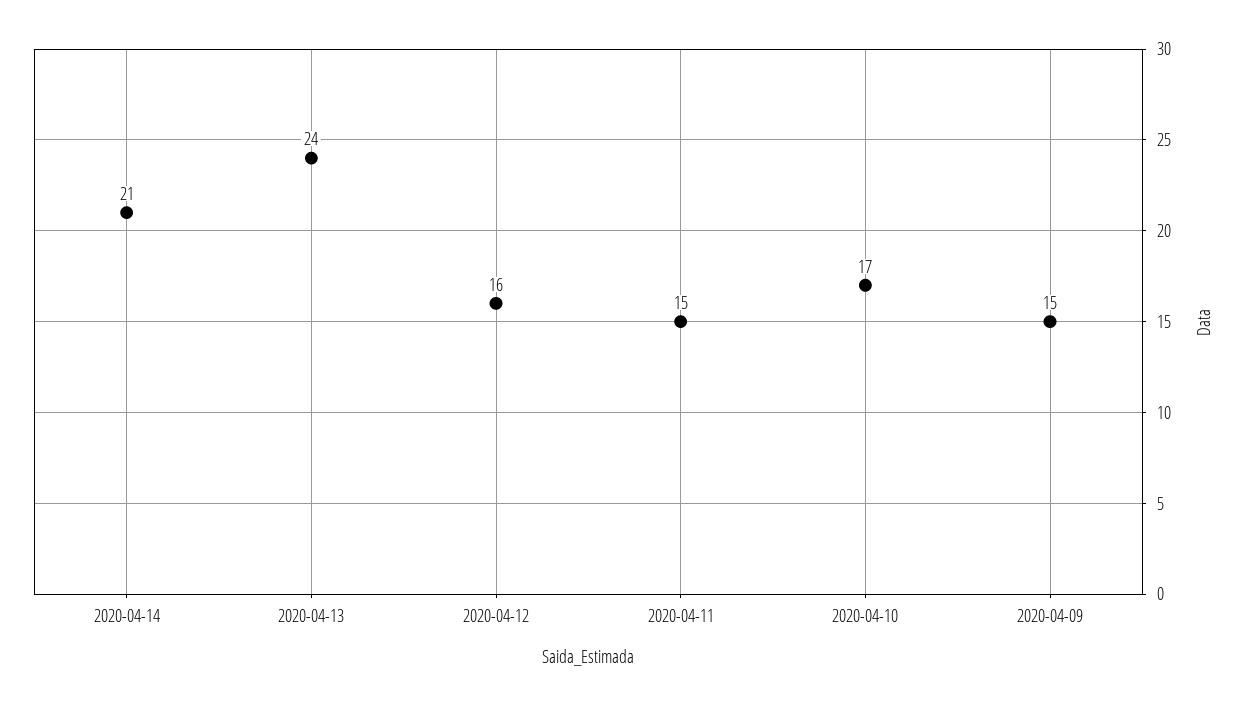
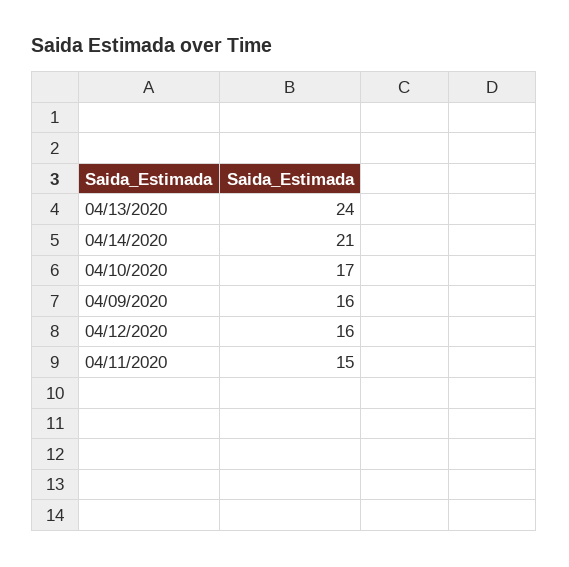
2020-04-09: 15 -> 16

